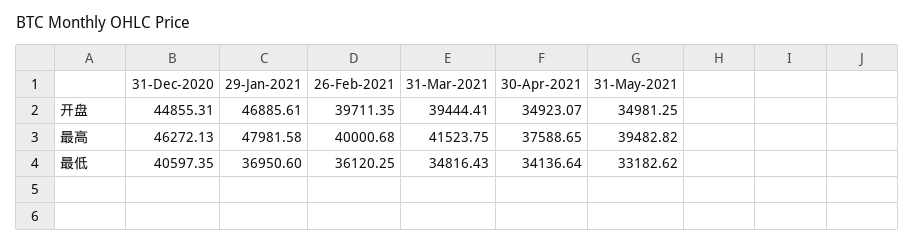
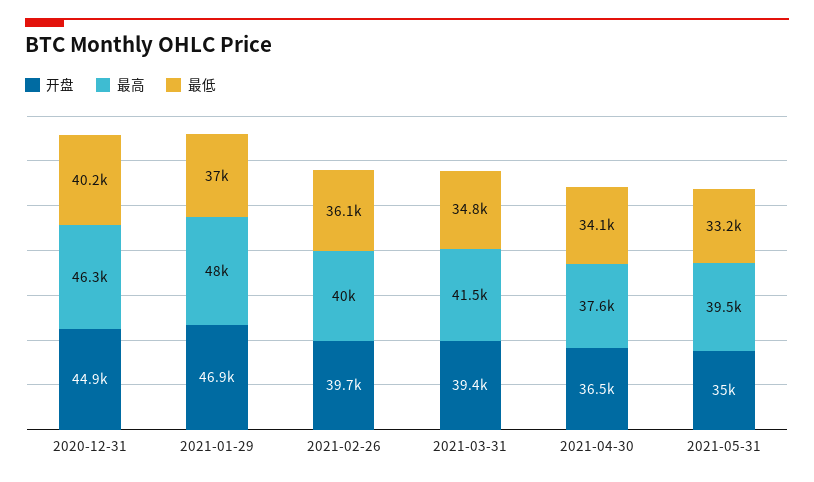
开盘, 30-Apr-2021: 34923.07 -> 36500
最低, 31-Dec-2020: 40597.35 -> 40200

